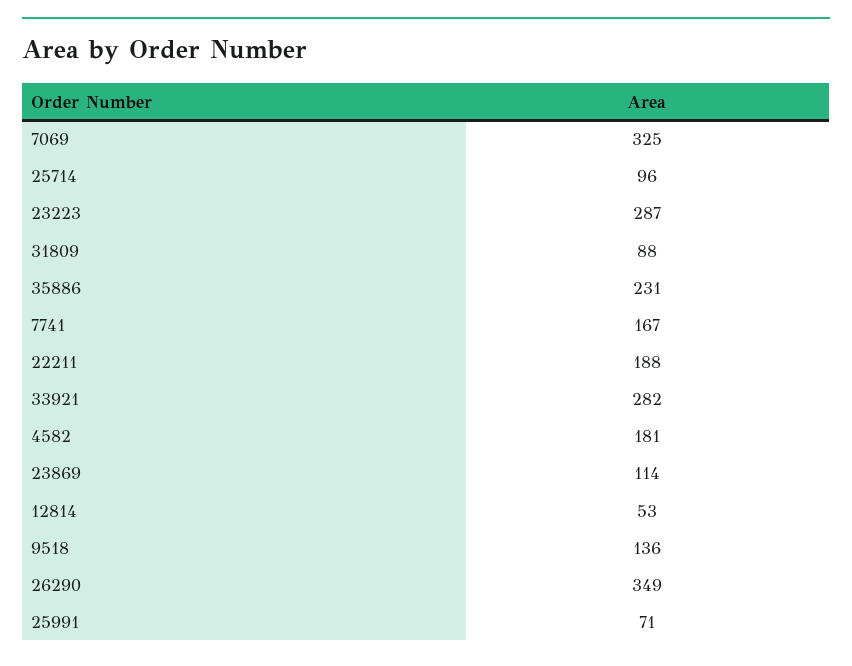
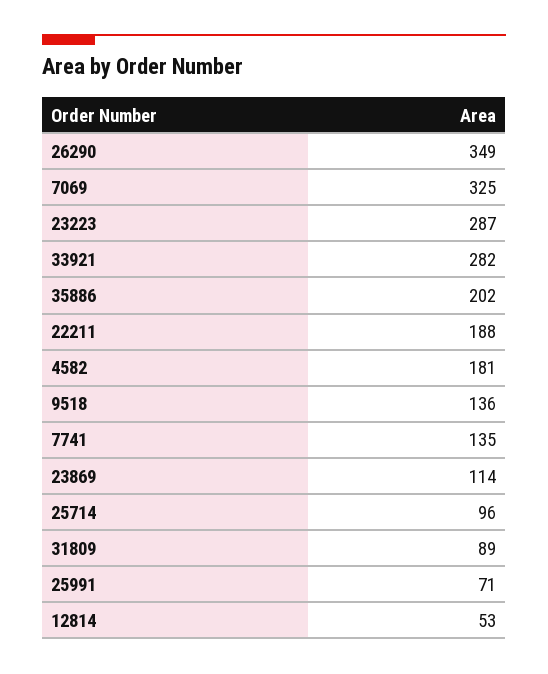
31809: 88 -> 89
35886: 231 -> 202
7741: 167 -> 135

